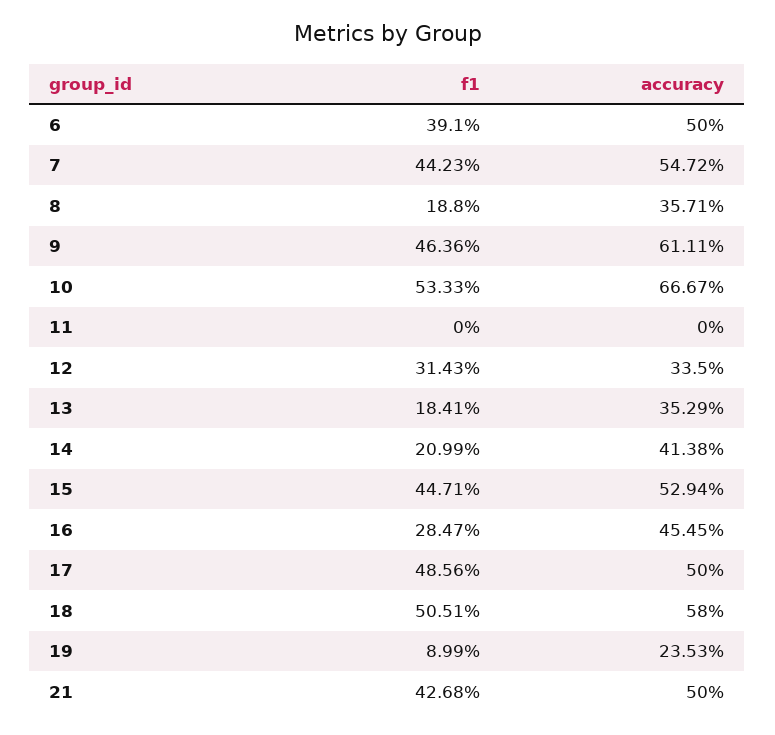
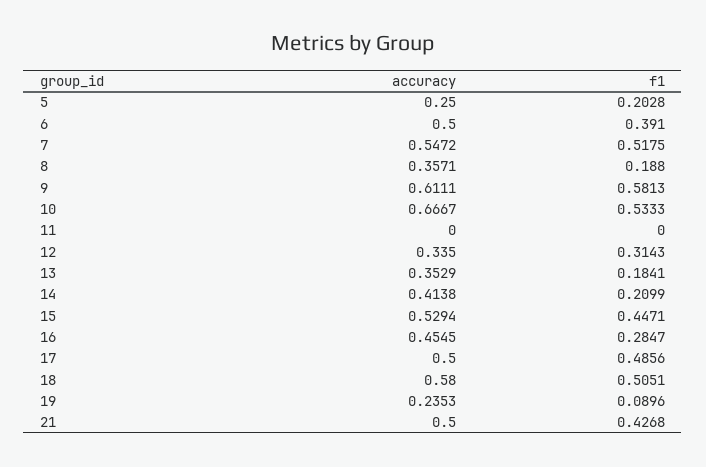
f1, 7: 0.4423 -> 0.5175
f1, 9: 0.4636 -> 0.5813
f1, 19: 0.0899 -> 0.0896
accuracy, 5: none -> 0.25
f1, 5: none -> 0.2028

